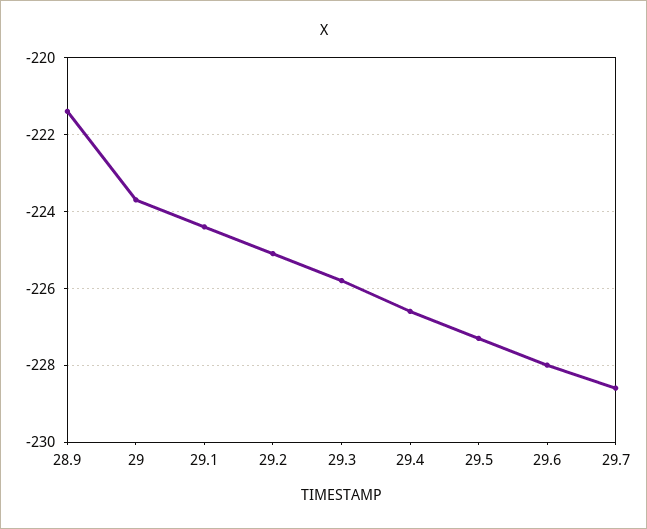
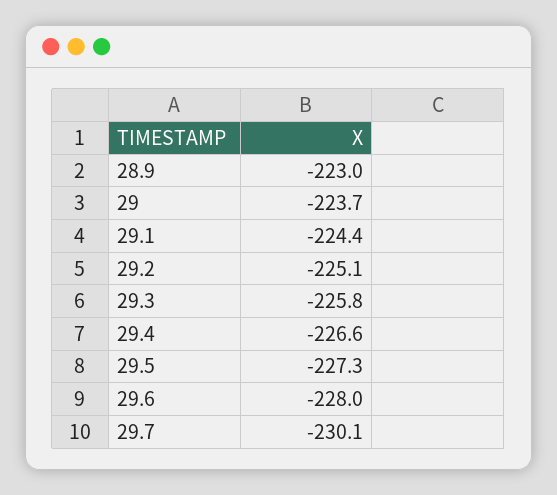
28.9: -221.5 -> -223
29.7: -228.5 -> -230.1

